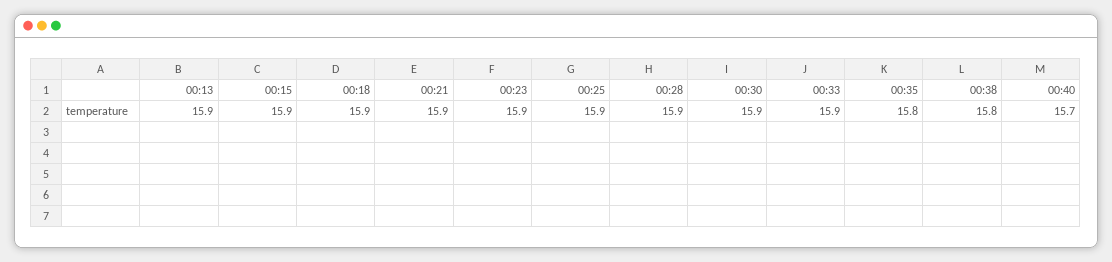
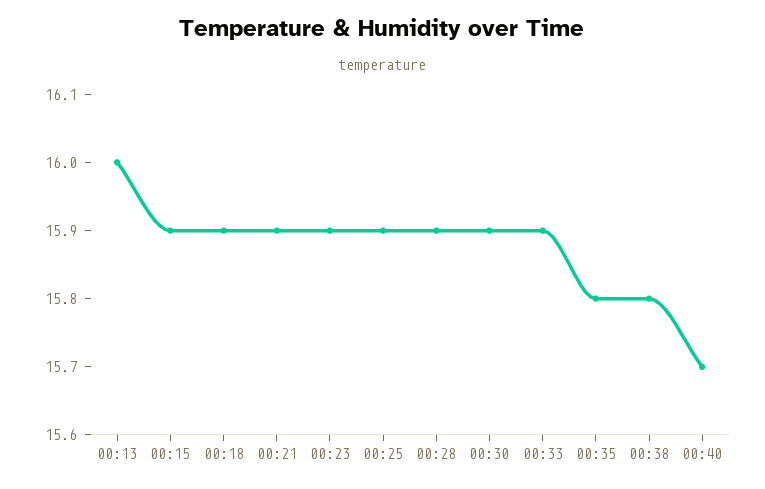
00:13: 15.9 -> 16

